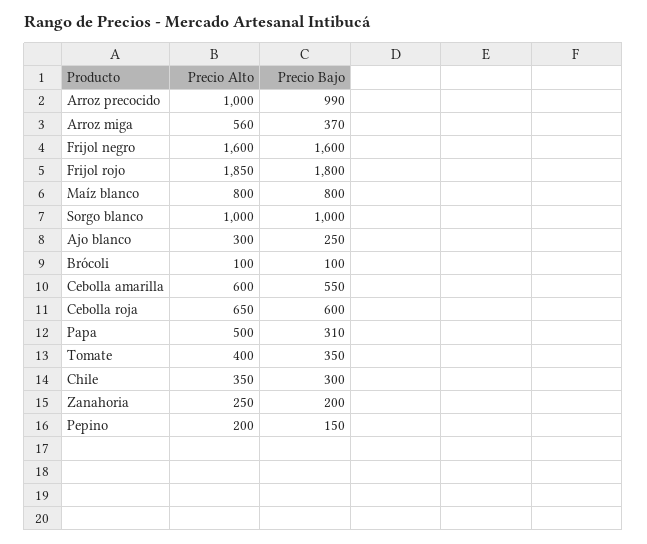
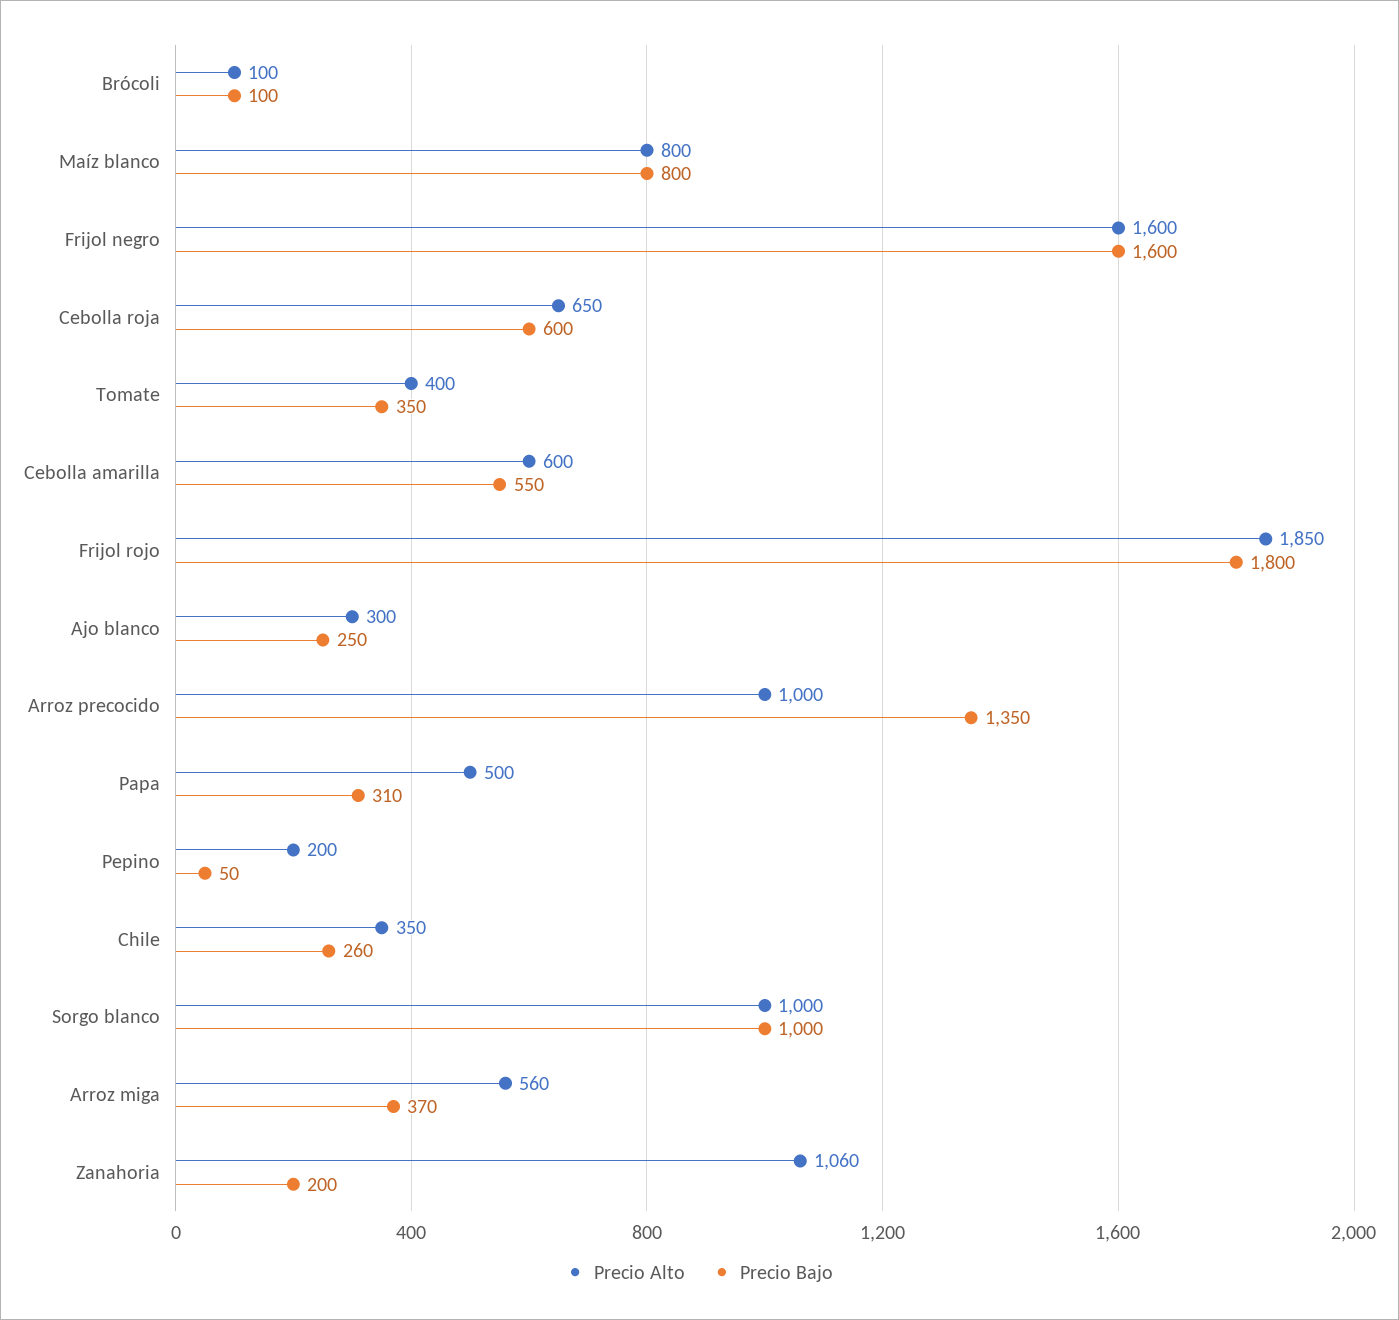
Precio Bajo, Arroz precocido: 990 -> 1350
Precio Bajo, Chile: 300 -> 260
Precio Alto, Zanahoria: 250 -> 1060
Precio Bajo, Pepino: 150 -> 50

